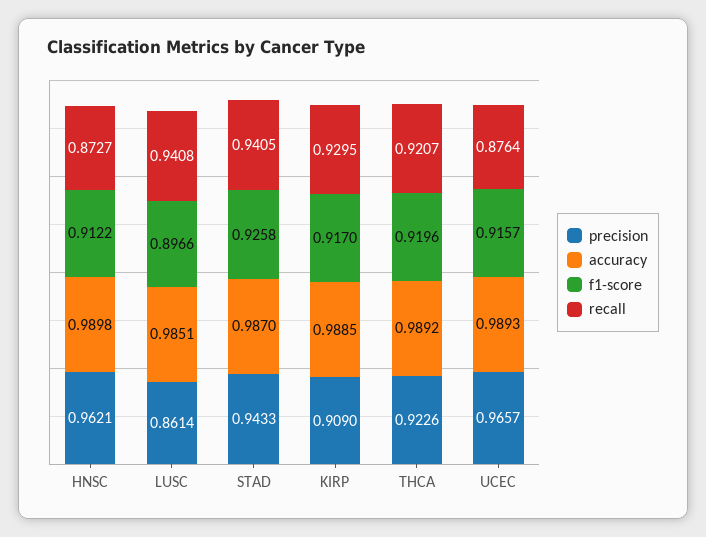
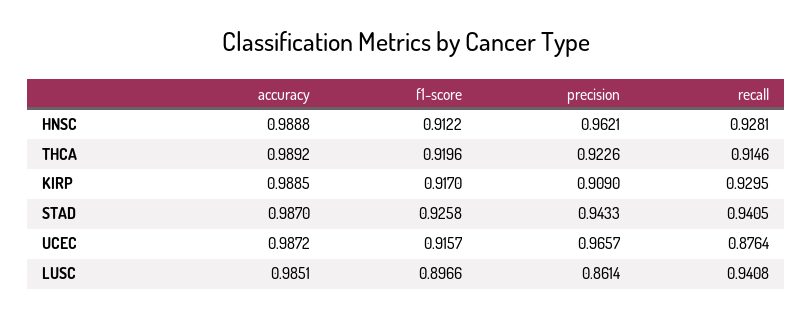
accuracy, HNSC: 0.9898 -> 0.9888
recall, HNSC: 0.8727 -> 0.9281
recall, THCA: 0.9207 -> 0.9146
accuracy, UCEC: 0.9893 -> 0.9872

